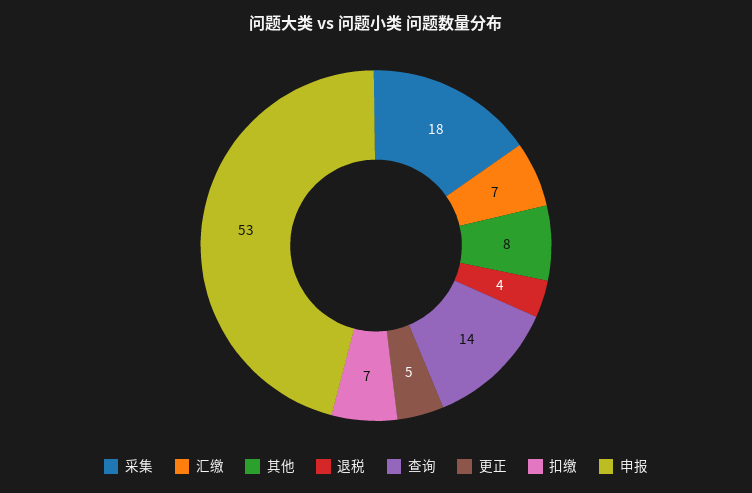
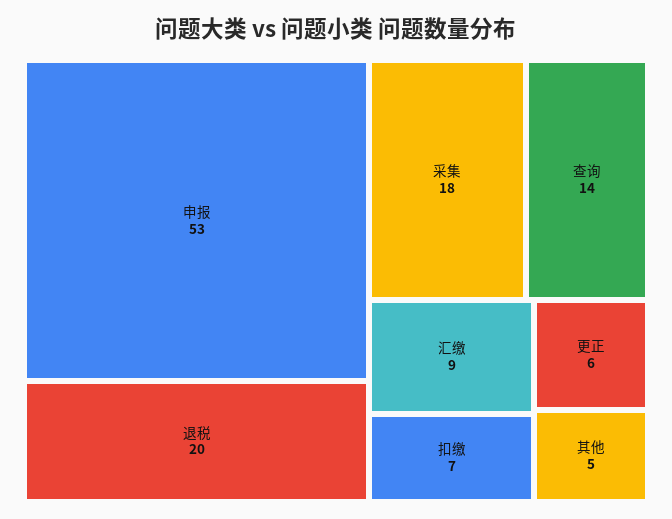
汇缴: 7 -> 9
其他: 8 -> 5
退税: 4 -> 20
更正: 5 -> 6

